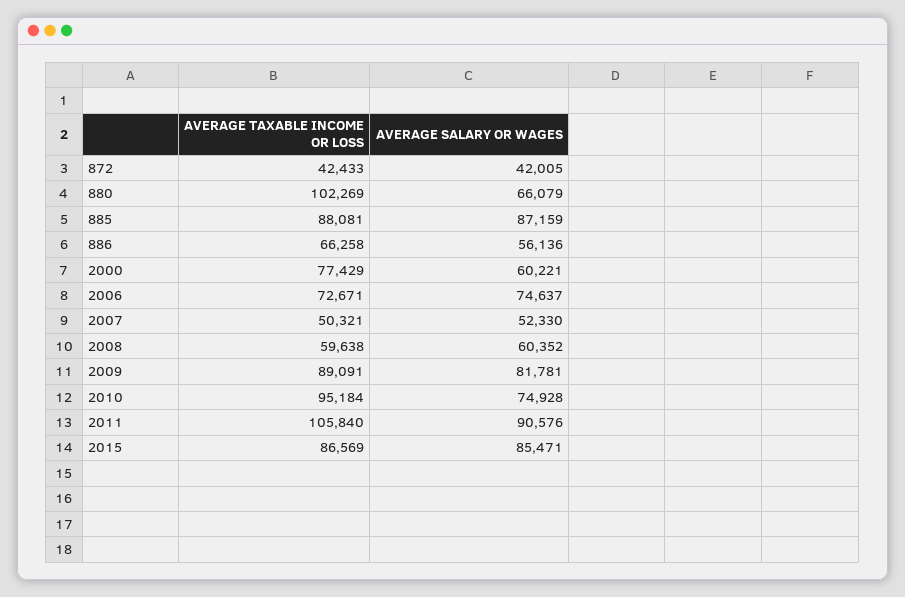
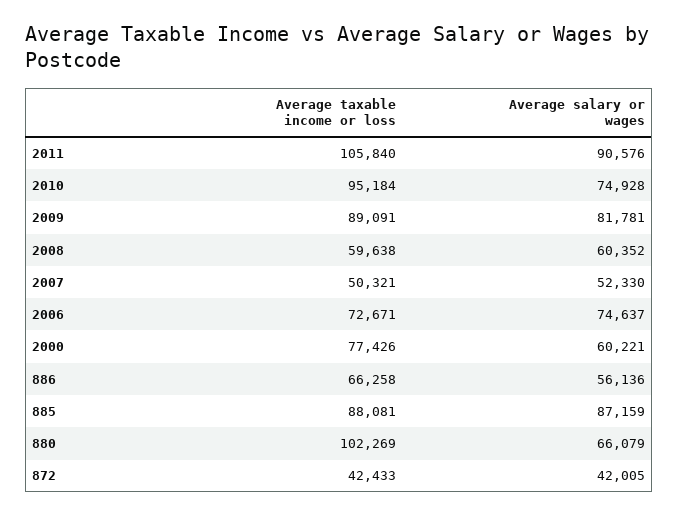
AVERAGE TAXABLE INCOME OR LOSS, 2000: 77429 -> 77426
AVERAGE TAXABLE INCOME OR LOSS, 2015: 86569 -> none
AVERAGE SALARY OR WAGES, 2015: 85471 -> none

